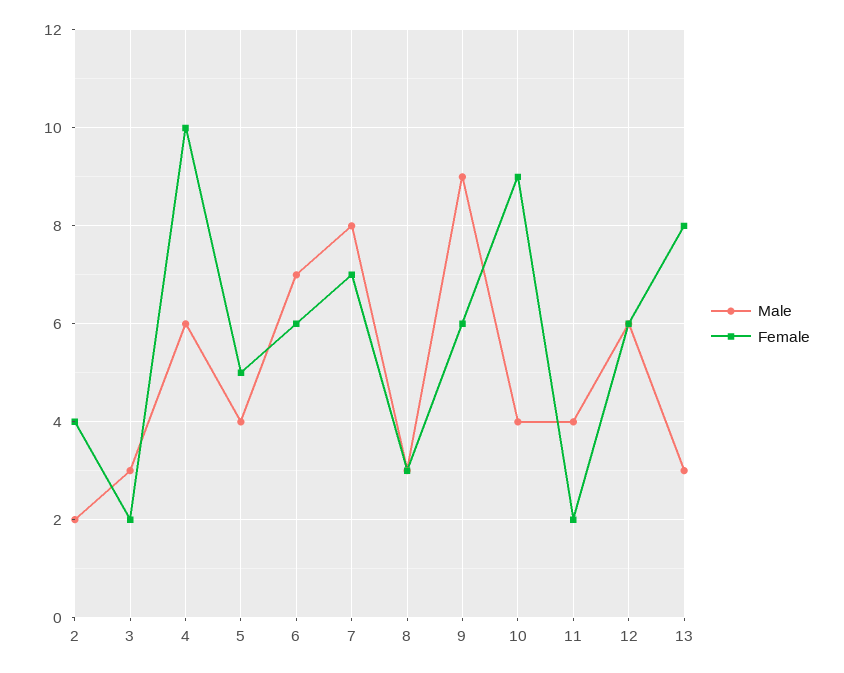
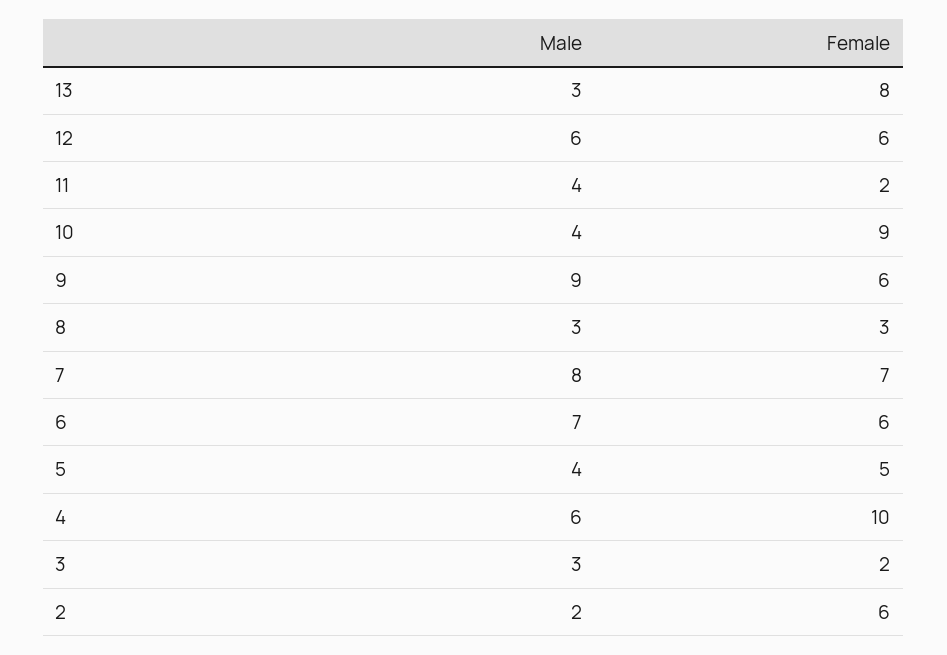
Female, 2: 4 -> 6

